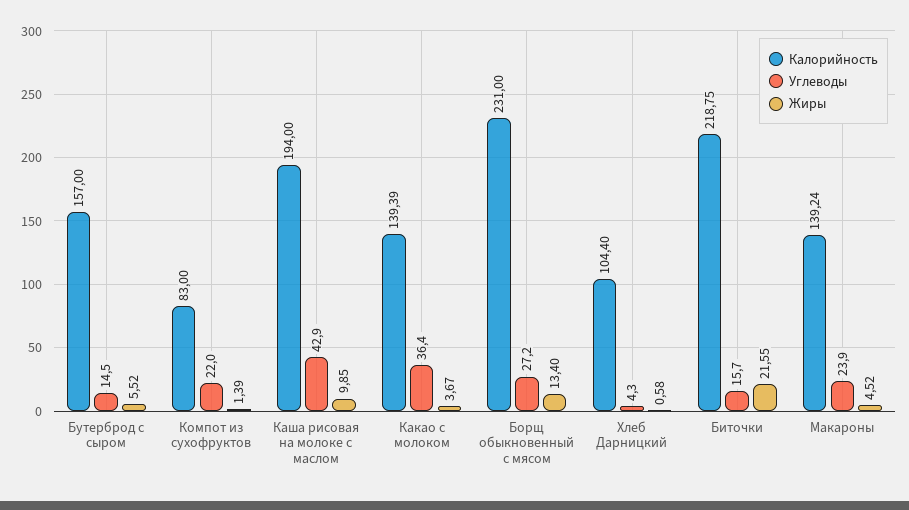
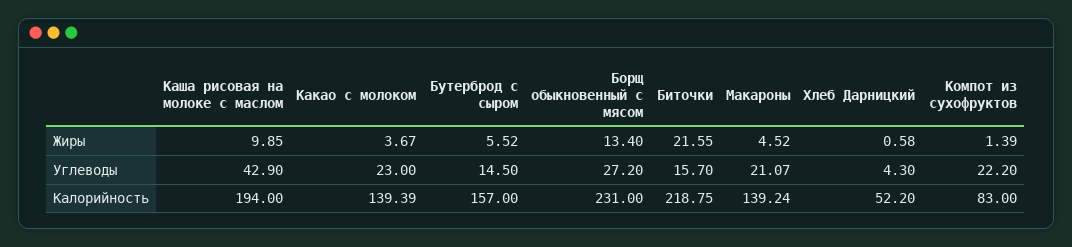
Углеводы, Компот из сухофруктов: 22 -> 22.2
Углеводы, Какао с молоком: 36.4 -> 23
Калорийность, Хлеб Дарницкий: 104.4 -> 52.2
Углеводы, Макароны: 23.9 -> 21.07

